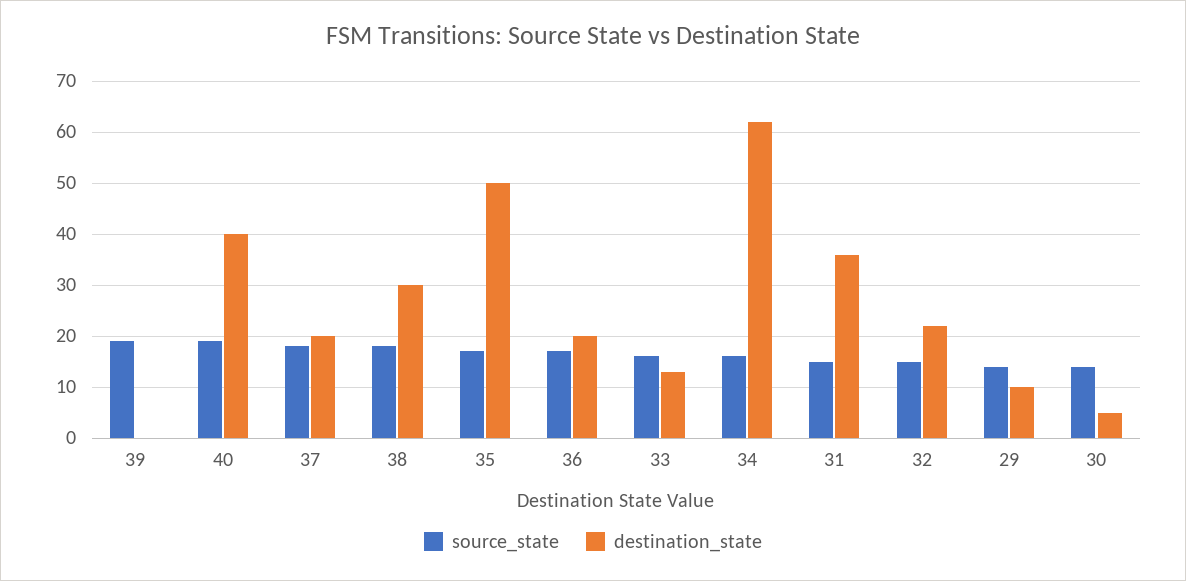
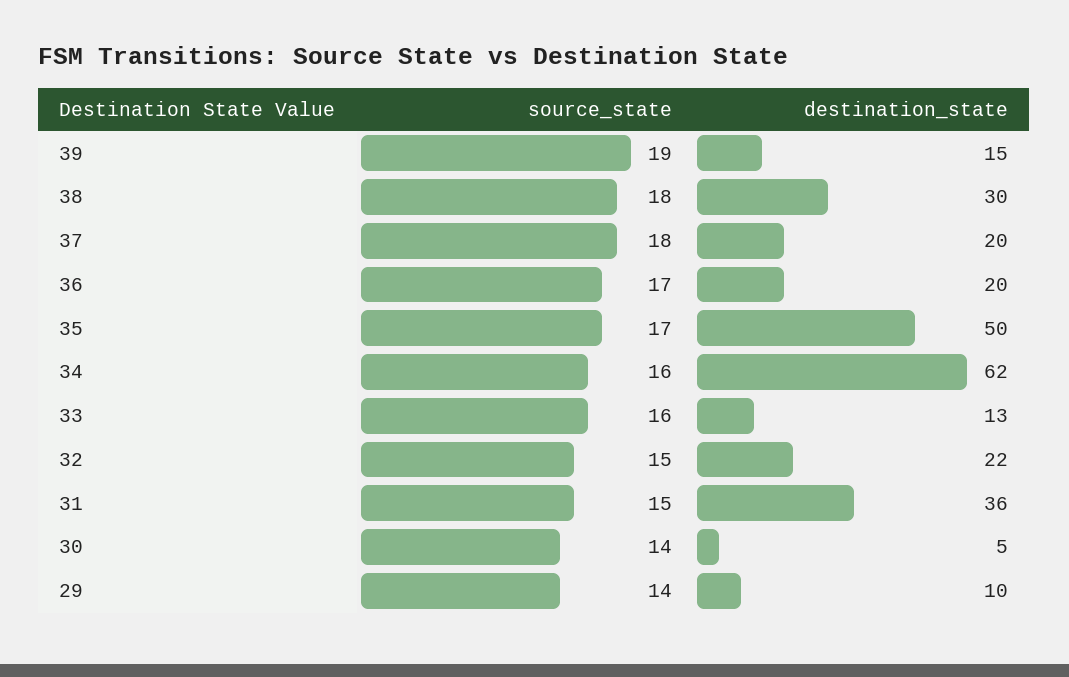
destination_state, 39: 0 -> 15
source_state, 40: 20 -> none
destination_state, 40: 40 -> none

